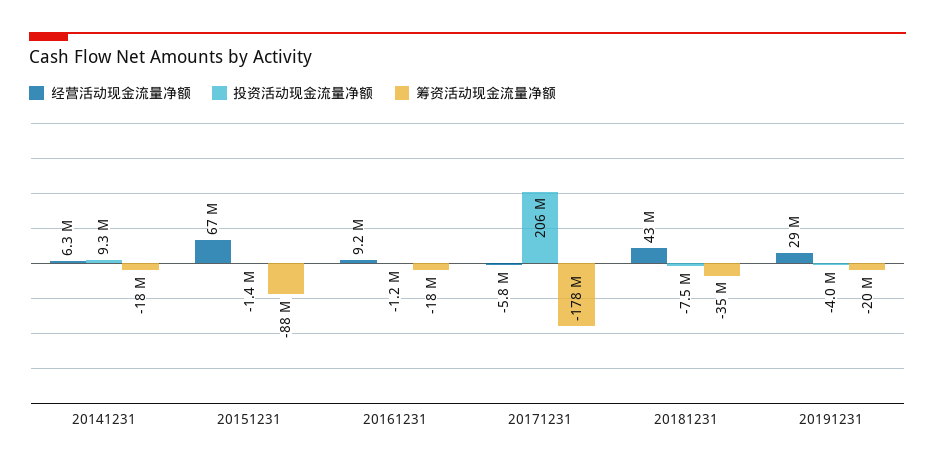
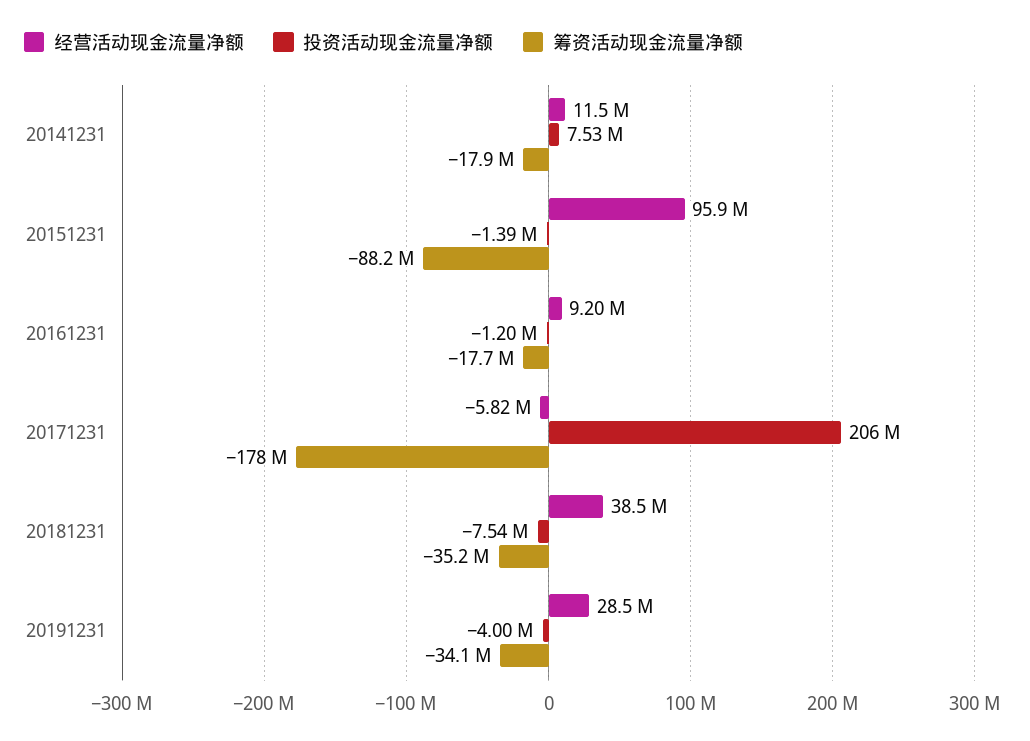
经营活动现金流量净额, 20141231: 6300000 -> 11500000
投资活动现金流量净额, 20141231: 9300000 -> 7530000
经营活动现金流量净额, 20151231: 67000000 -> 95900000
经营活动现金流量净额, 20181231: 43000000 -> 38500000
筹资活动现金流量净额, 20191231: -20000000 -> -34100000

